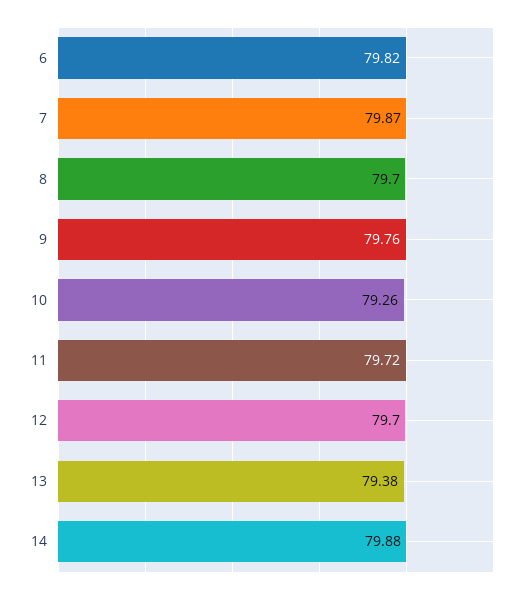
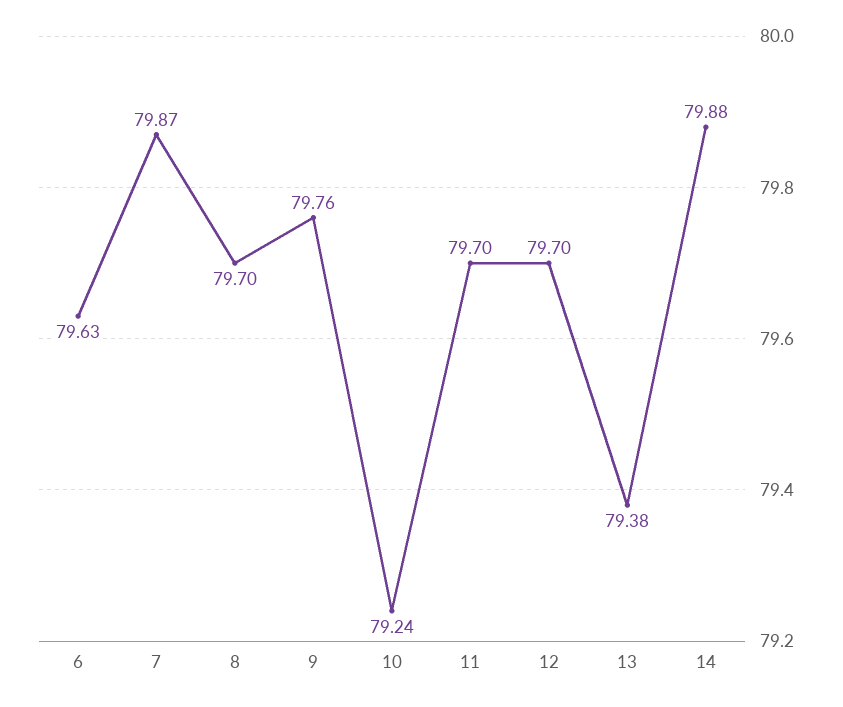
6: 79.82 -> 79.63
10: 79.26 -> 79.24
11: 79.72 -> 79.7

